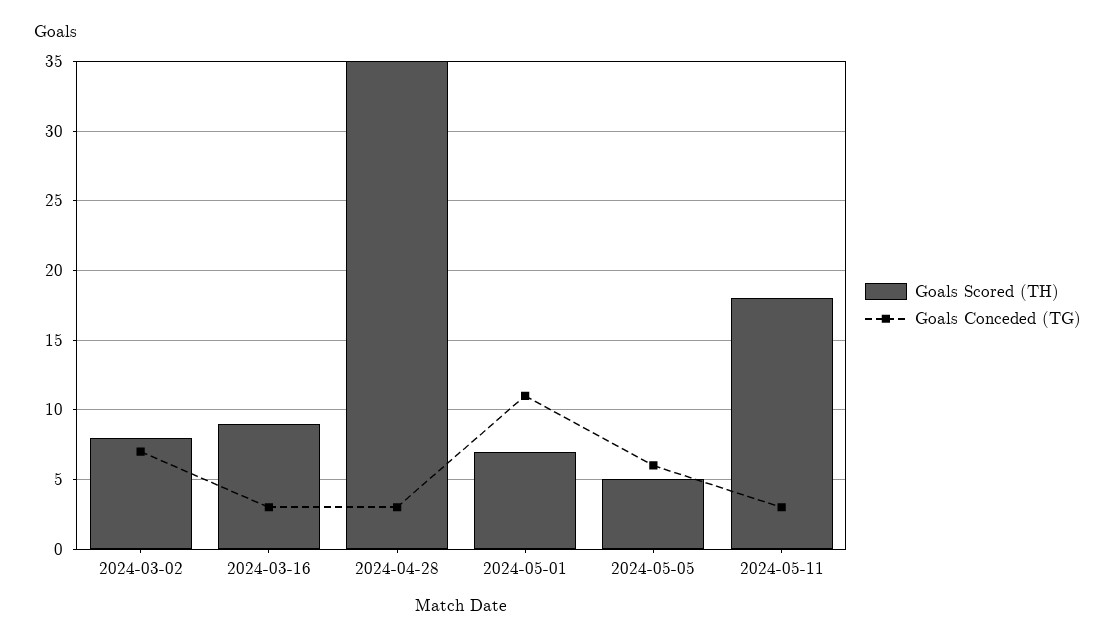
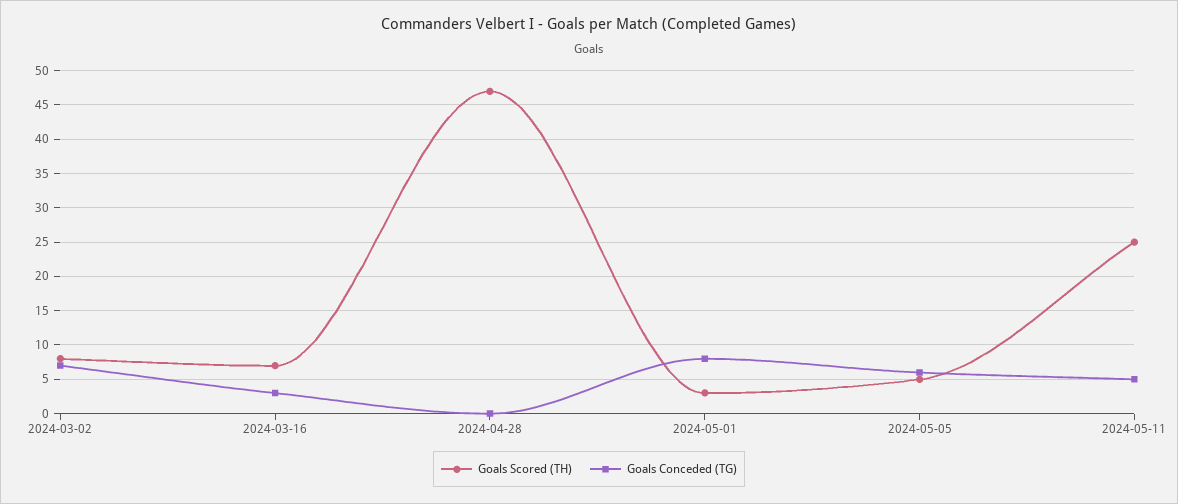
Goals Scored (TH), 2024-03-16: 9 -> 7
Goals Scored (TH), 2024-04-28: 35 -> 47
Goals Conceded (TG), 2024-04-28: 3 -> 0
Goals Scored (TH), 2024-05-01: 7 -> 3
Goals Conceded (TG), 2024-05-01: 11 -> 8
Goals Scored (TH), 2024-05-11: 18 -> 25
Goals Conceded (TG), 2024-05-11: 3 -> 5

